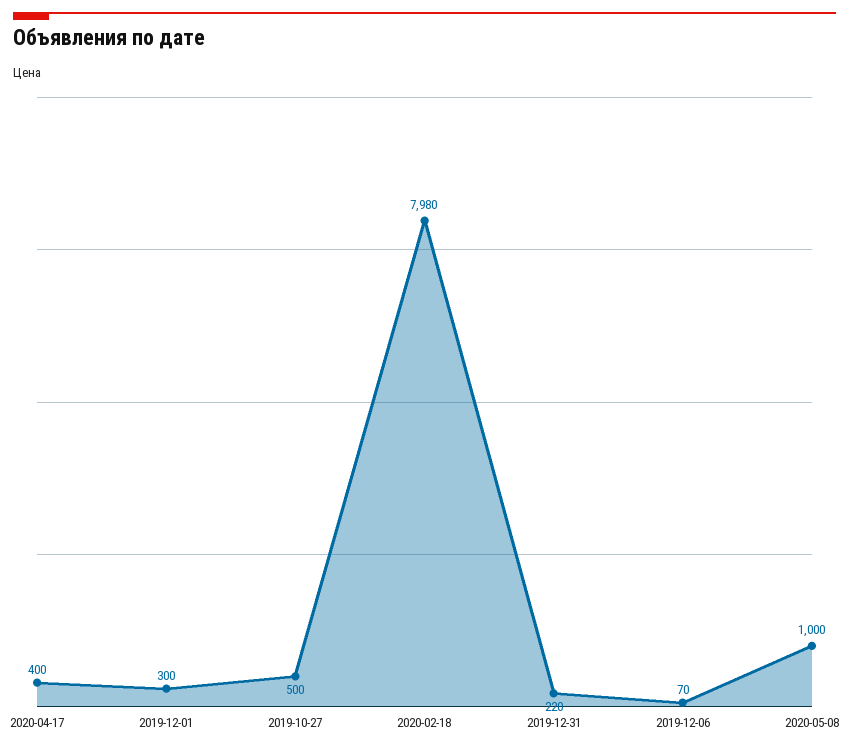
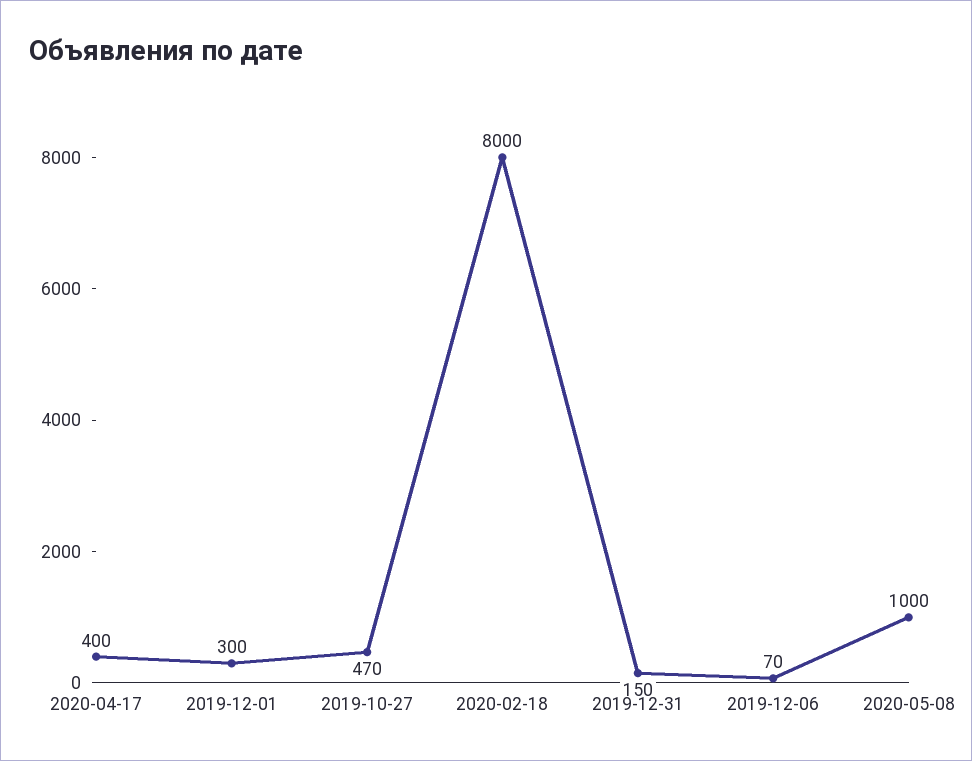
2019-10-27: 500 -> 470
2020-02-18: 7980 -> 8000
2019-12-31: 220 -> 150

